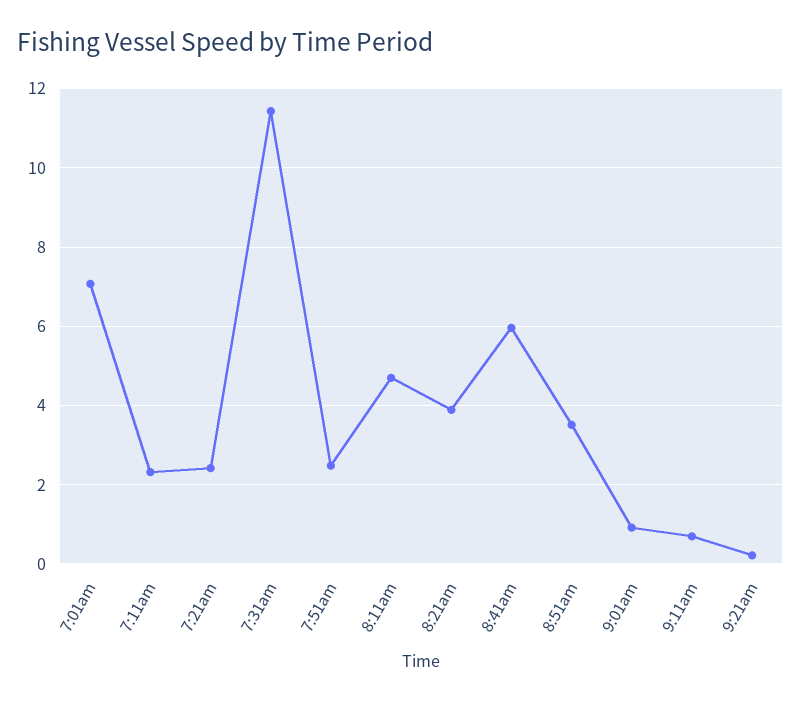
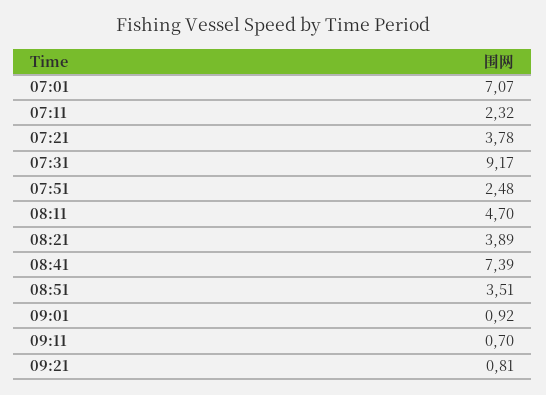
7:21am: 2.4 -> 3.78
7:31am: 11.4 -> 9.17
8:41am: 6 -> 7.39
9:21am: 0.2 -> 0.81

